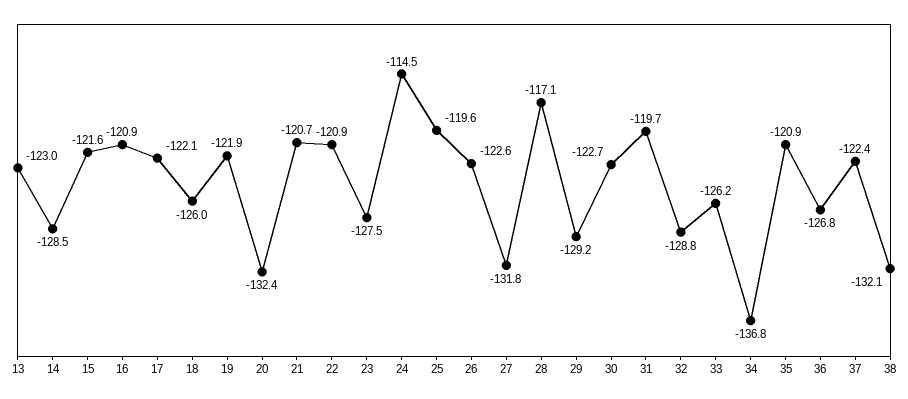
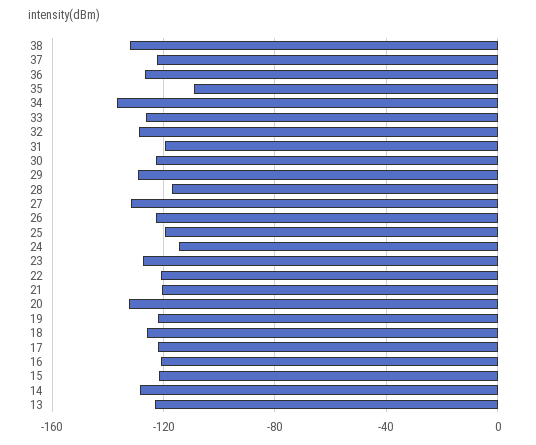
35: -120.9 -> -110

